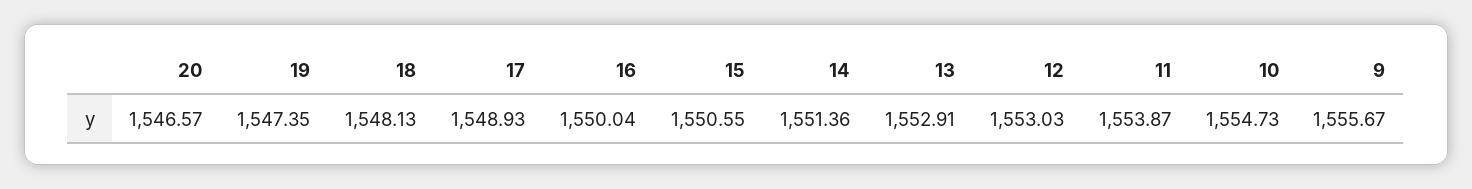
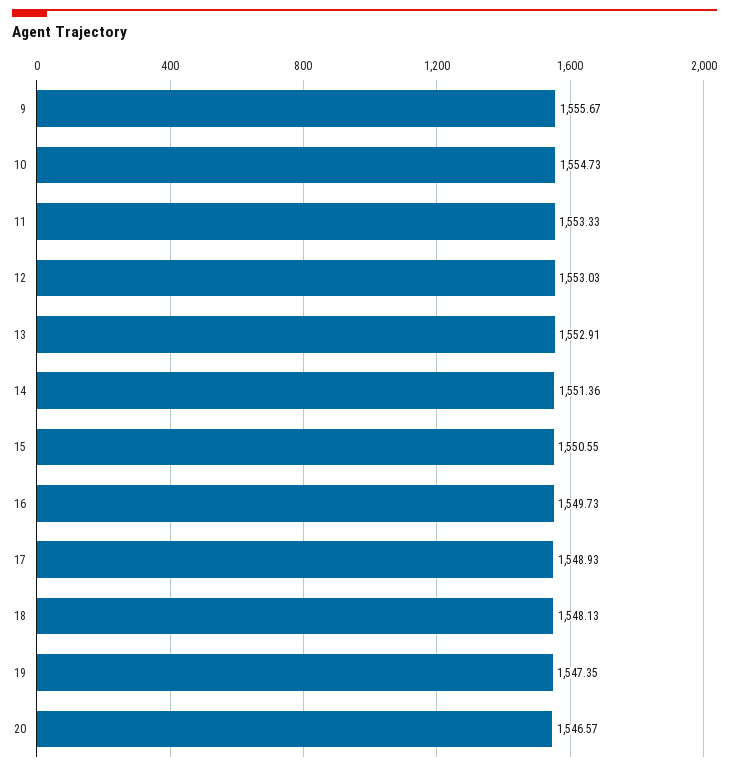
16: 1550.04 -> 1549.73
11: 1553.87 -> 1553.33

